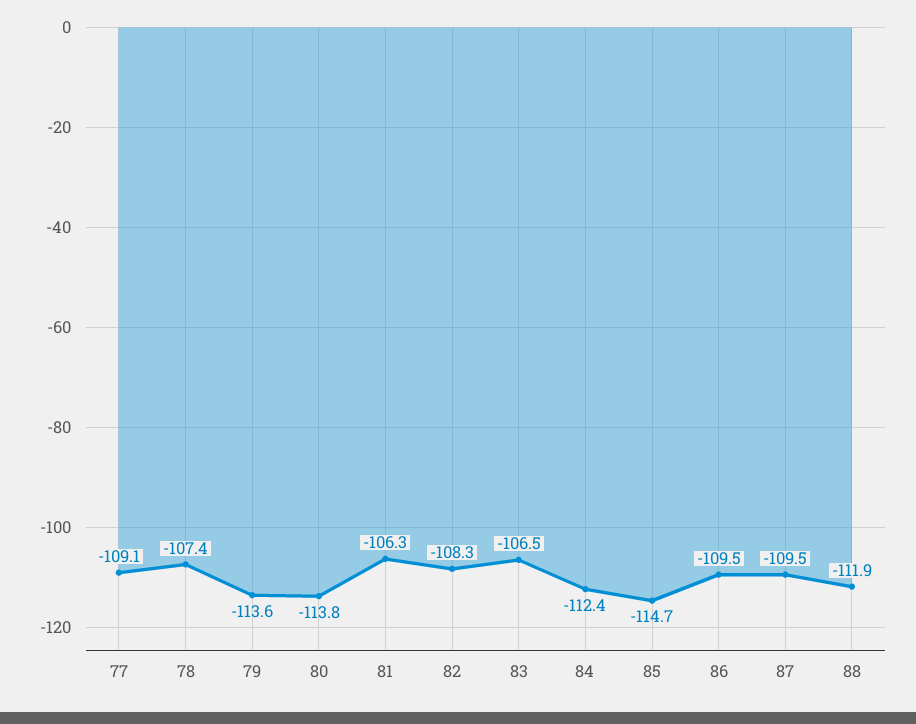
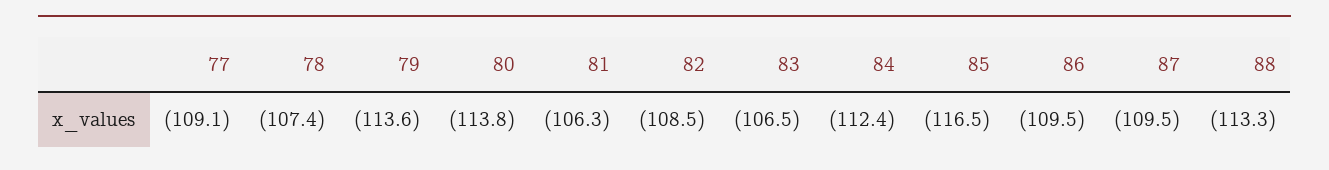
82: -108.3 -> -108.5
85: -114.7 -> -116.5
88: -111.9 -> -113.3

